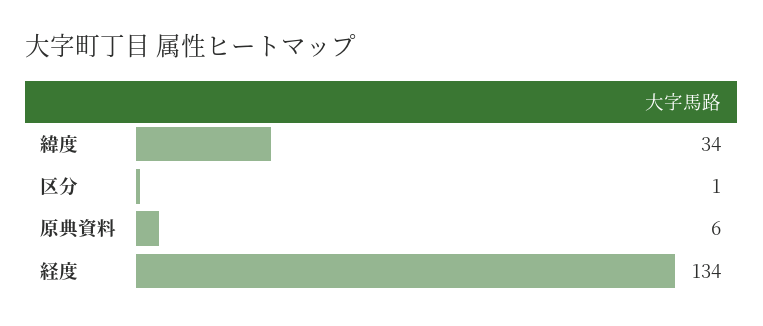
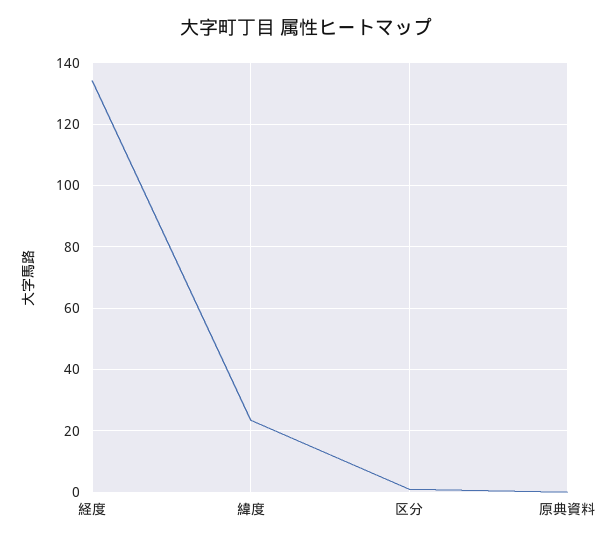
緯度: 34 -> 24
原典資料: 6 -> 0

